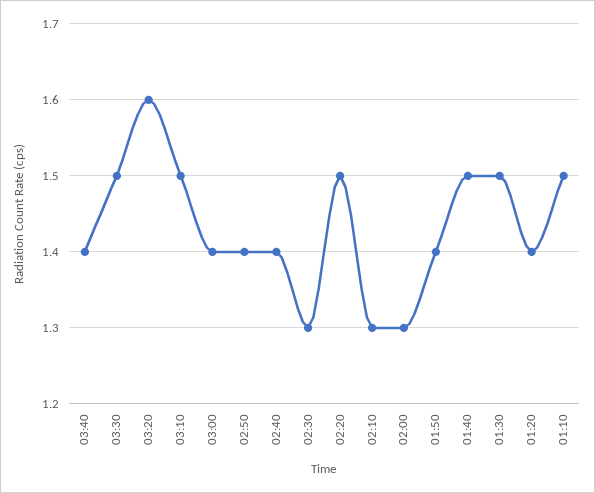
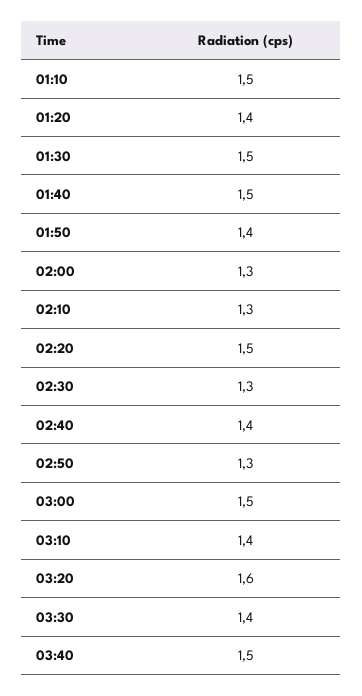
03:40: 1.4 -> 1.5
03:30: 1.5 -> 1.4
03:10: 1.5 -> 1.4
03:00: 1.4 -> 1.5
02:50: 1.4 -> 1.3

